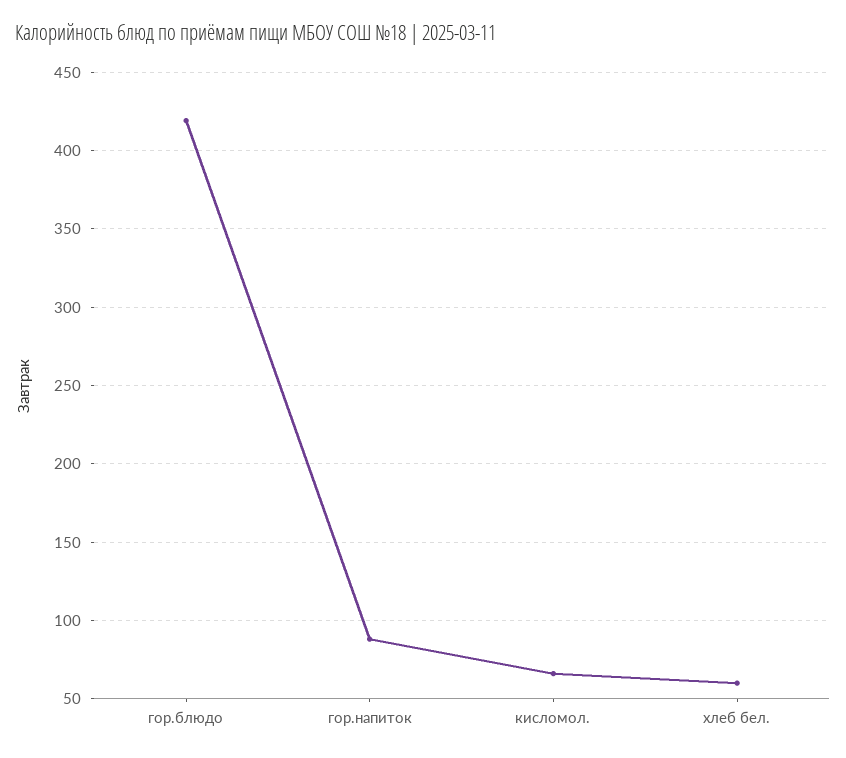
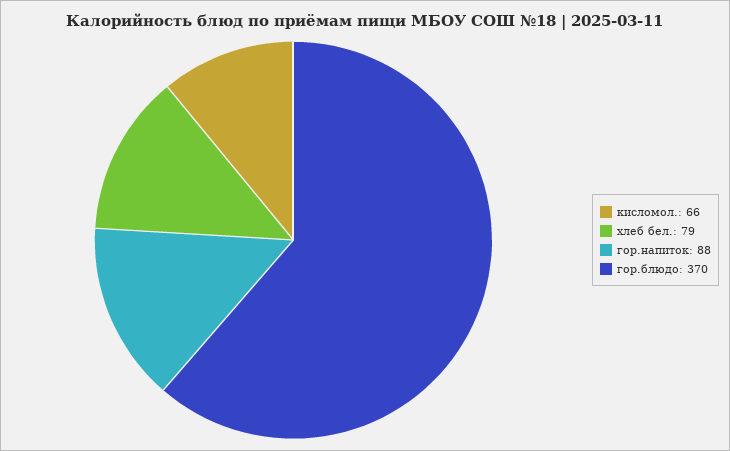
гор.блюдо: 420 -> 370
хлеб бел.: 60 -> 79

